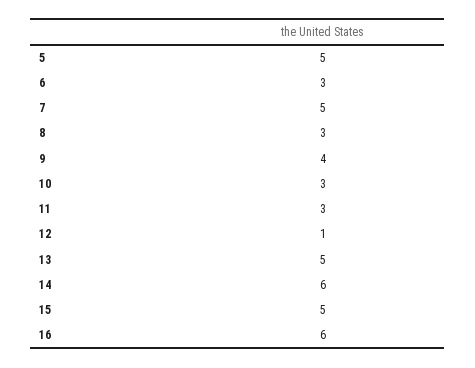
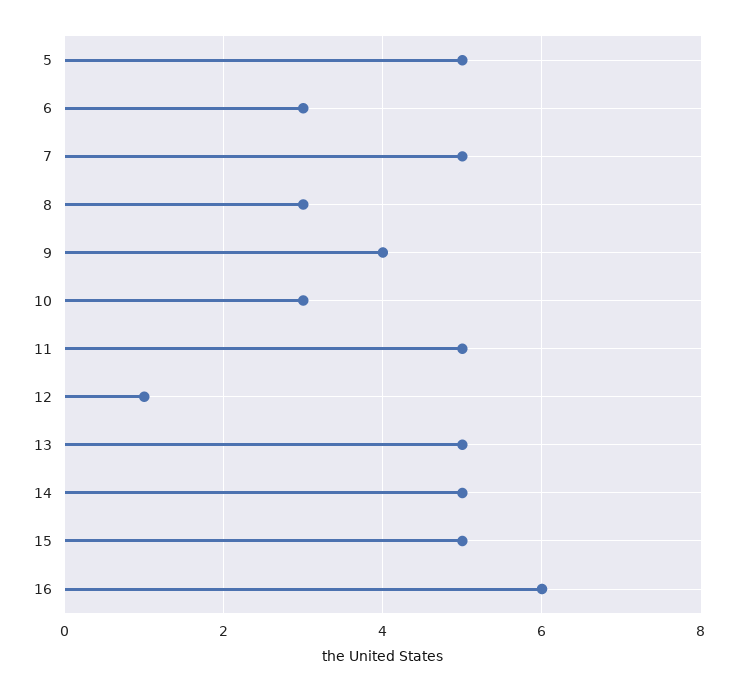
11: 3 -> 5
14: 6 -> 5

